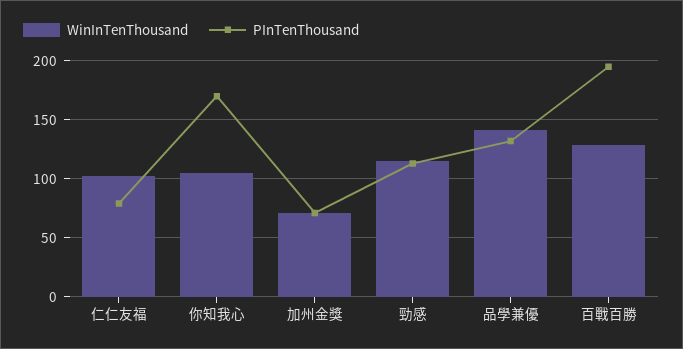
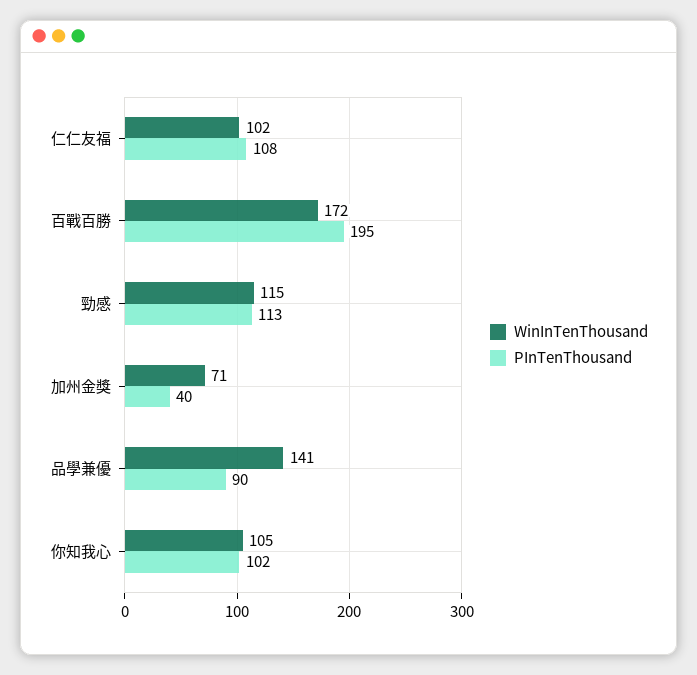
PInTenThousand, 仁仁友福: 80 -> 108
PInTenThousand, 你知我心: 170 -> 102
PInTenThousand, 加州金獎: 70 -> 40
PInTenThousand, 品學兼優: 130 -> 90
WinInTenThousand, 百戰百勝: 130 -> 172

